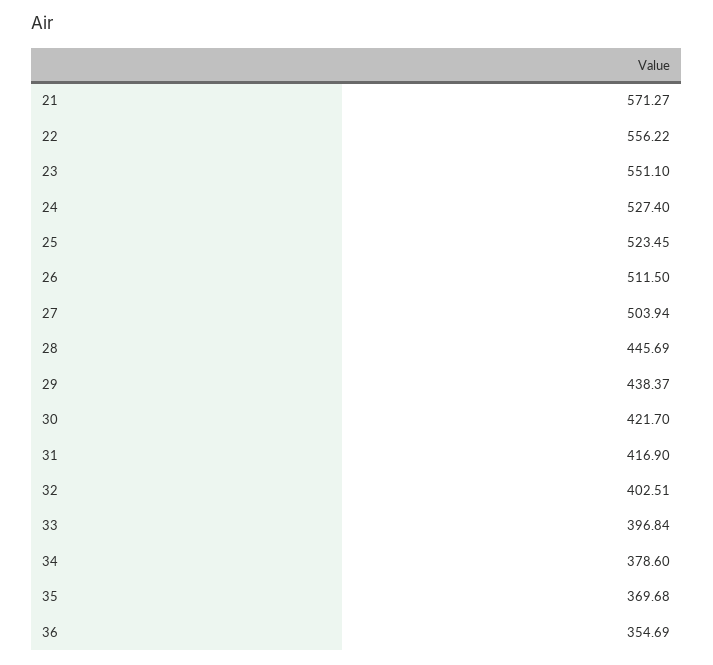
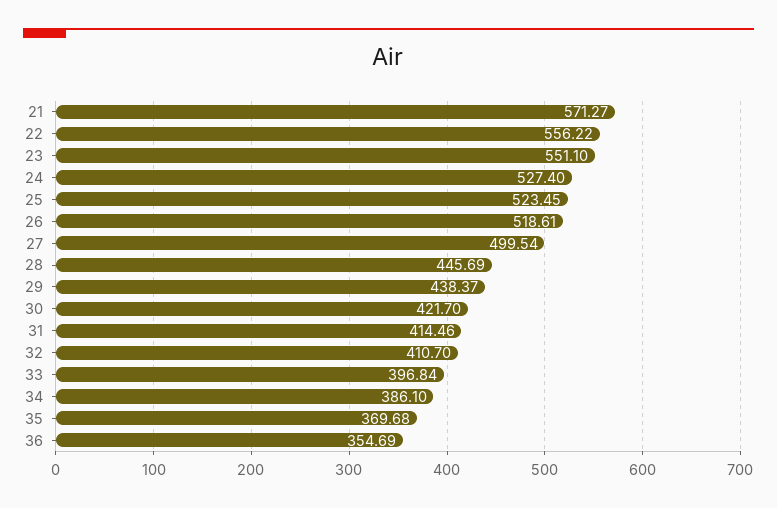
26: 511.5 -> 518.61
27: 503.94 -> 499.54
31: 416.9 -> 414.46
32: 402.51 -> 410.7
34: 378.6 -> 386.1

